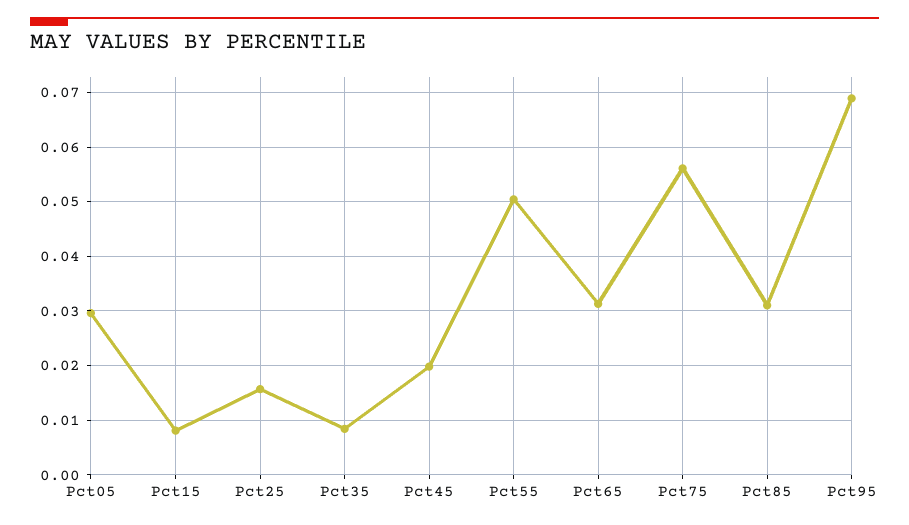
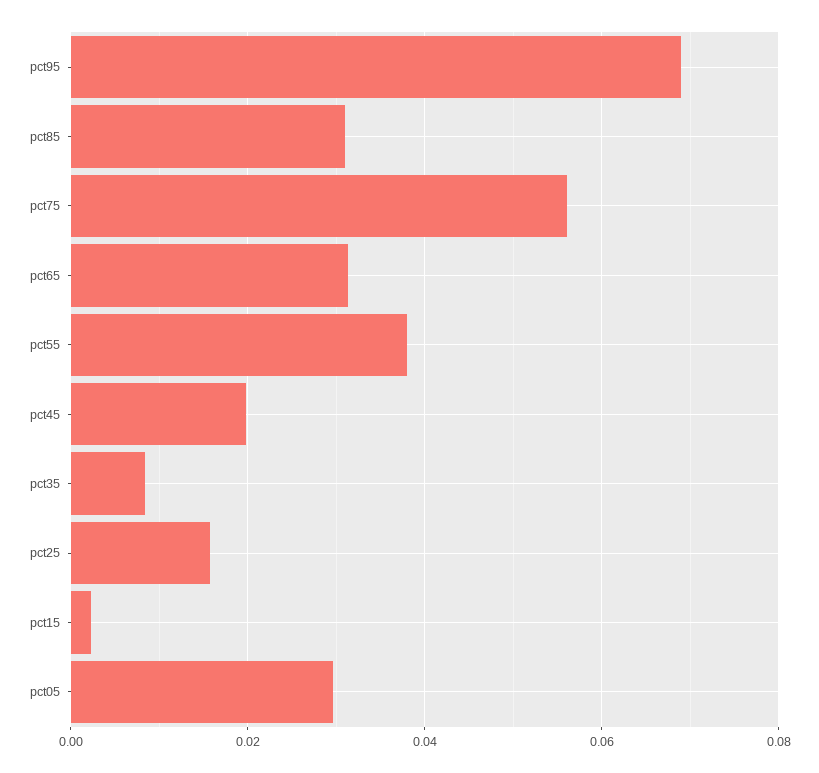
Pct15: 0.008 -> 0.002
Pct55: 0.05 -> 0.038

